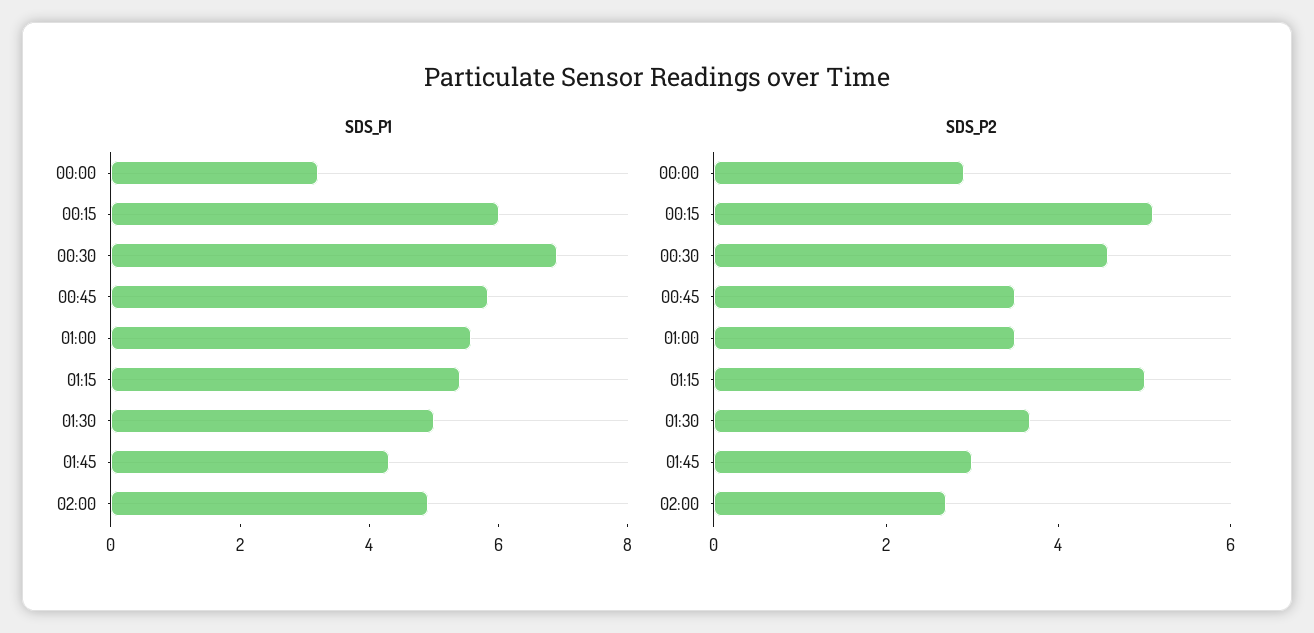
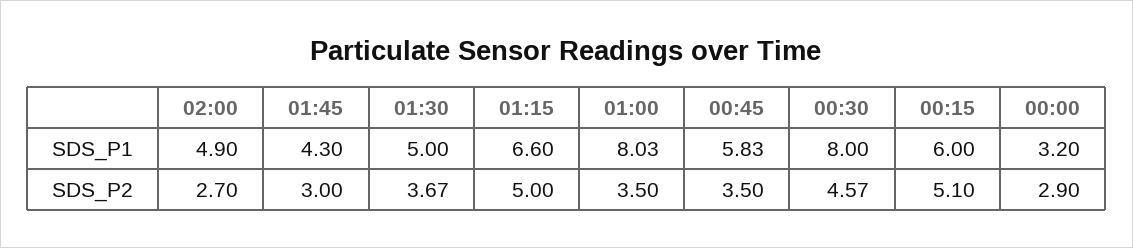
SDS_P1, 00:30: 7 -> 8
SDS_P1, 01:00: 5.5 -> 8.03
SDS_P1, 01:15: 5.5 -> 6.6

